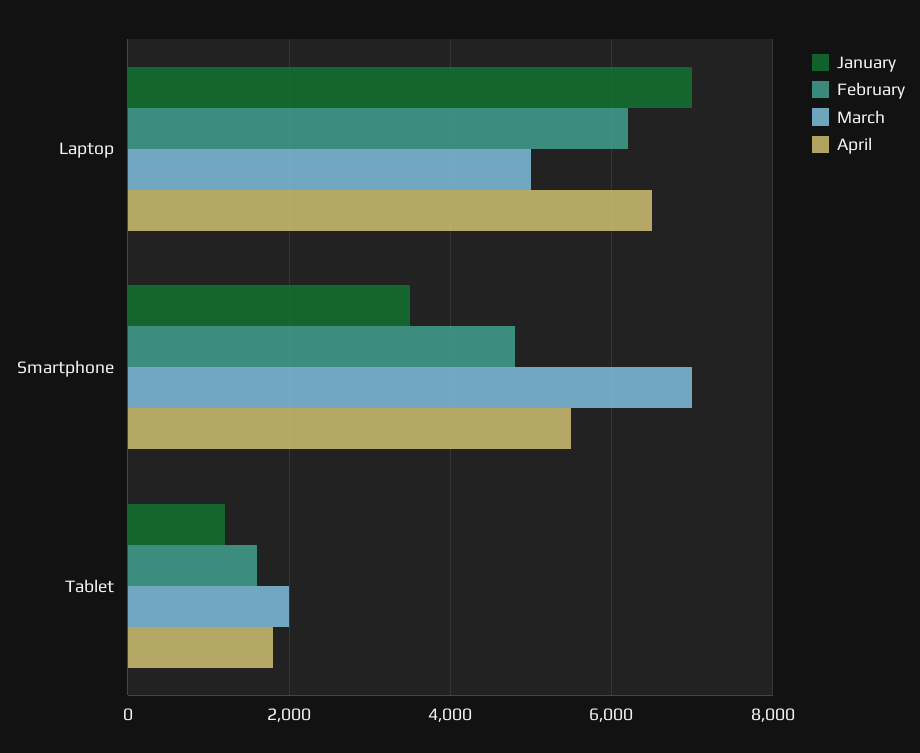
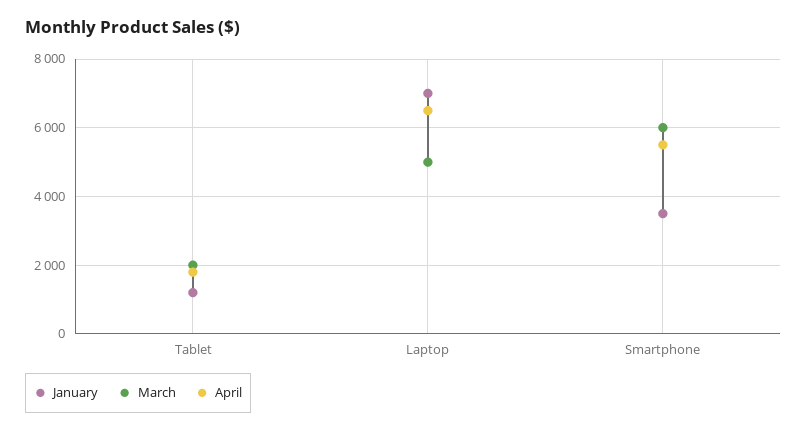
February, Laptop: 6200 -> none
February, Smartphone: 4800 -> none
March, Smartphone: 7000 -> 6000
February, Tablet: 1600 -> none

